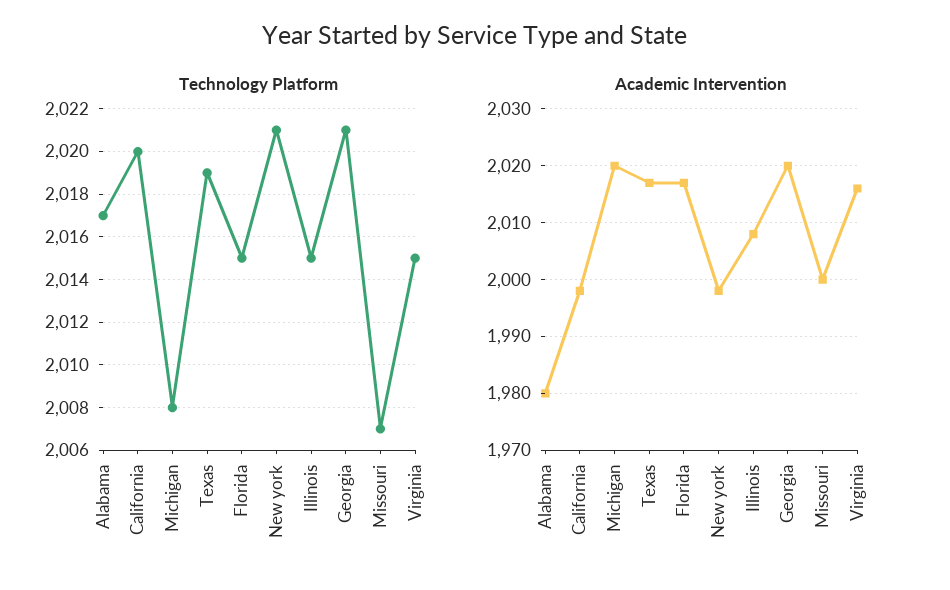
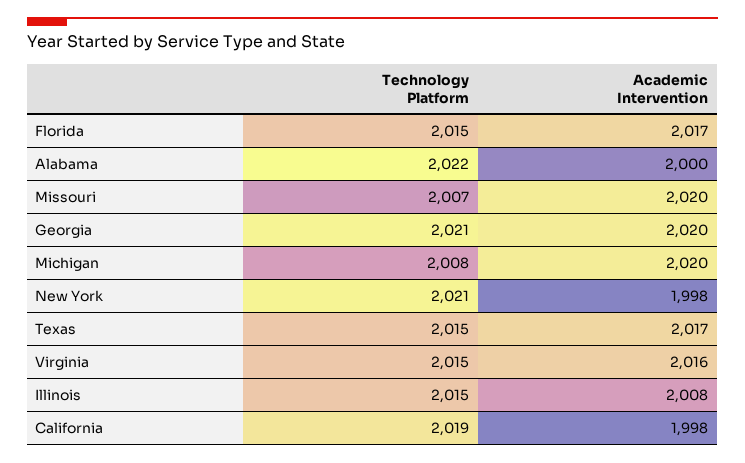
Technology Platform, Alabama: 2017 -> 2022
Technology Platform, California: 2020 -> 2019
Technology Platform, Texas: 2019 -> 2015
Academic Intervention, Alabama: 1980 -> 2000
Academic Intervention, Missouri: 2000 -> 2020

